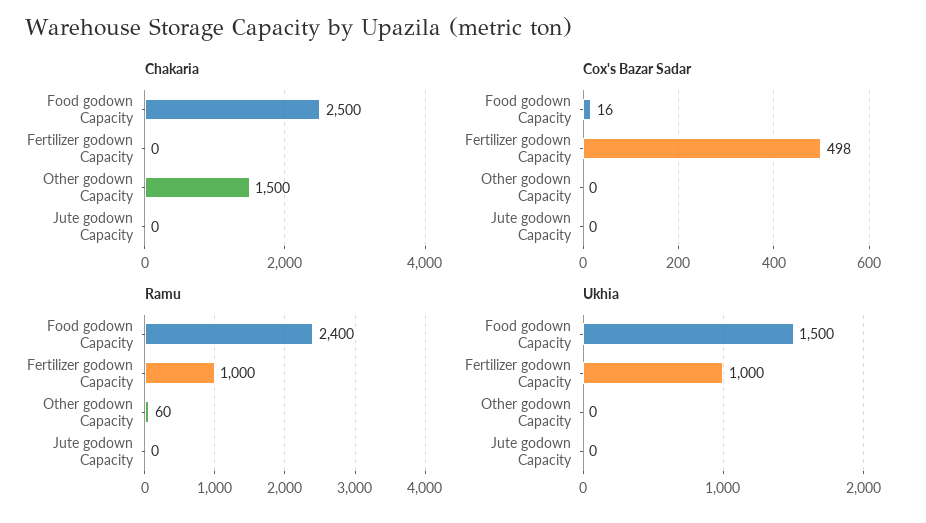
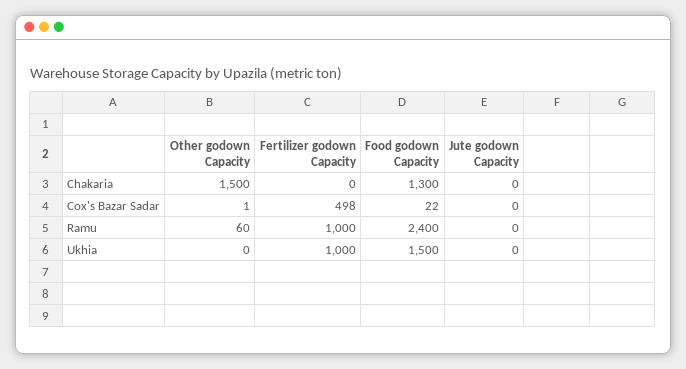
Chakaria, Food godown Capacity: 2500 -> 1300
Cox's Bazar Sadar, Food godown Capacity: 16 -> 22
Cox's Bazar Sadar, Other godown Capacity: 0 -> 1

